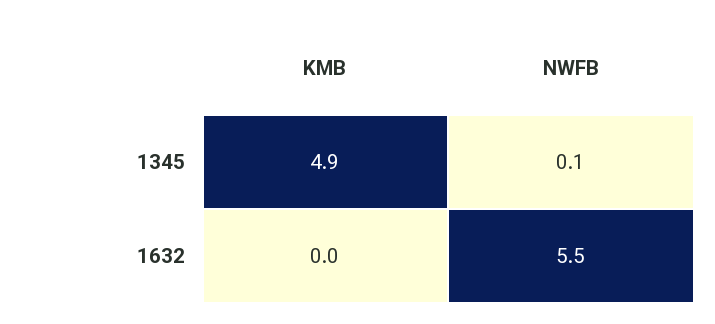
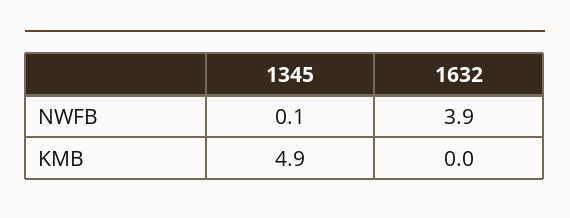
NWFB, 1632: 5.5 -> 3.9

